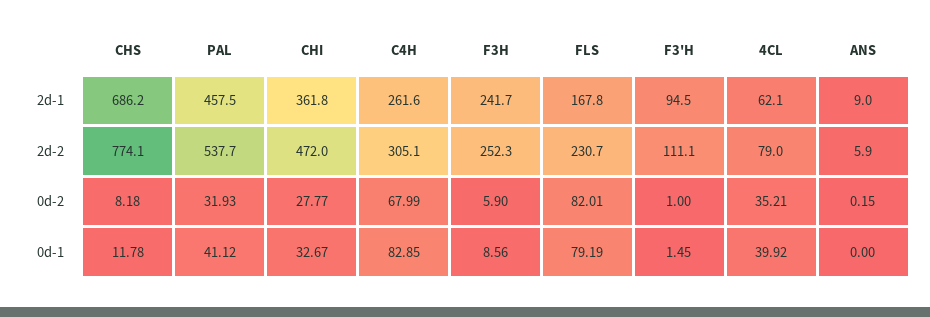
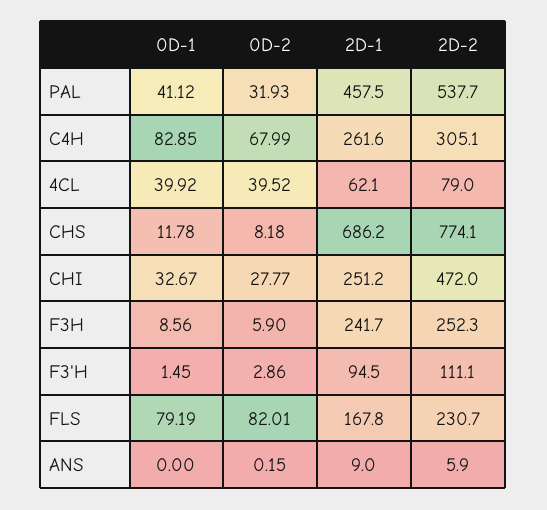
CHI, 2d-1: 361.8 -> 251.2
F3'H, 0d-2: 1 -> 2.86
4CL, 0d-2: 35.21 -> 39.52

